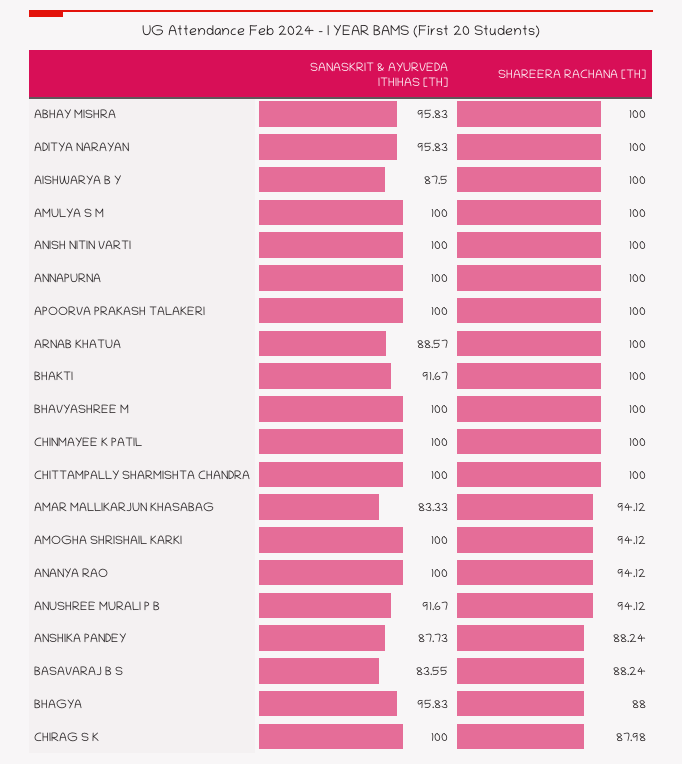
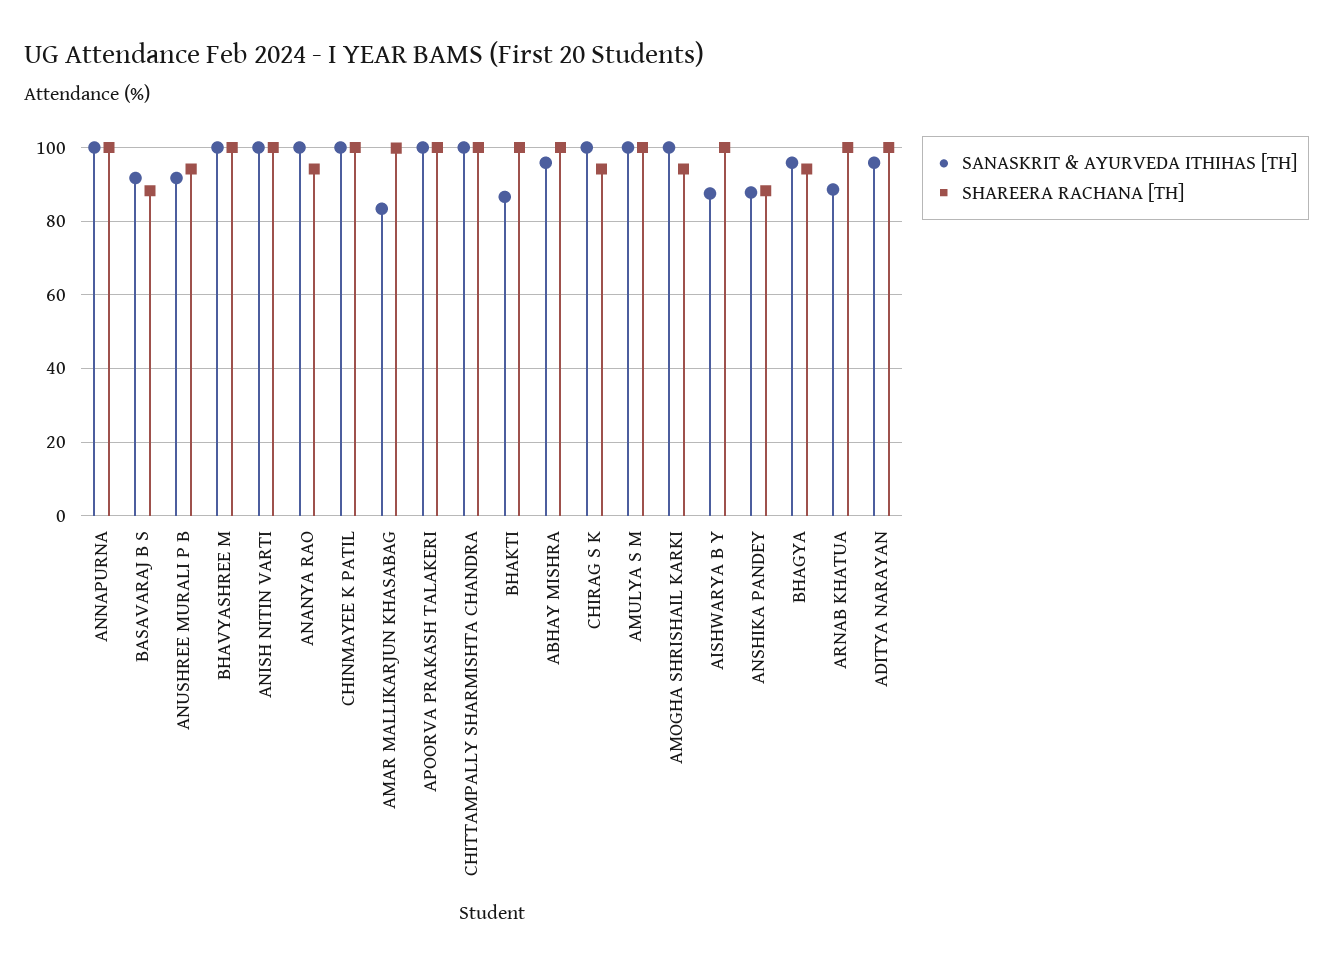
SANASKRIT & AYURVEDA ITHIHAS [TH], BHAKTI: 91.67 -> 86
SHAREERA RACHANA [TH], AMAR MALLIKARJUN KHASABAG: 94.12 -> 100
SANASKRIT & AYURVEDA ITHIHAS [TH], BASAVARAJ B S: 83.55 -> 92
SHAREERA RACHANA [TH], BHAGYA: 88 -> 94
SHAREERA RACHANA [TH], CHIRAG S K: 87.98 -> 94

